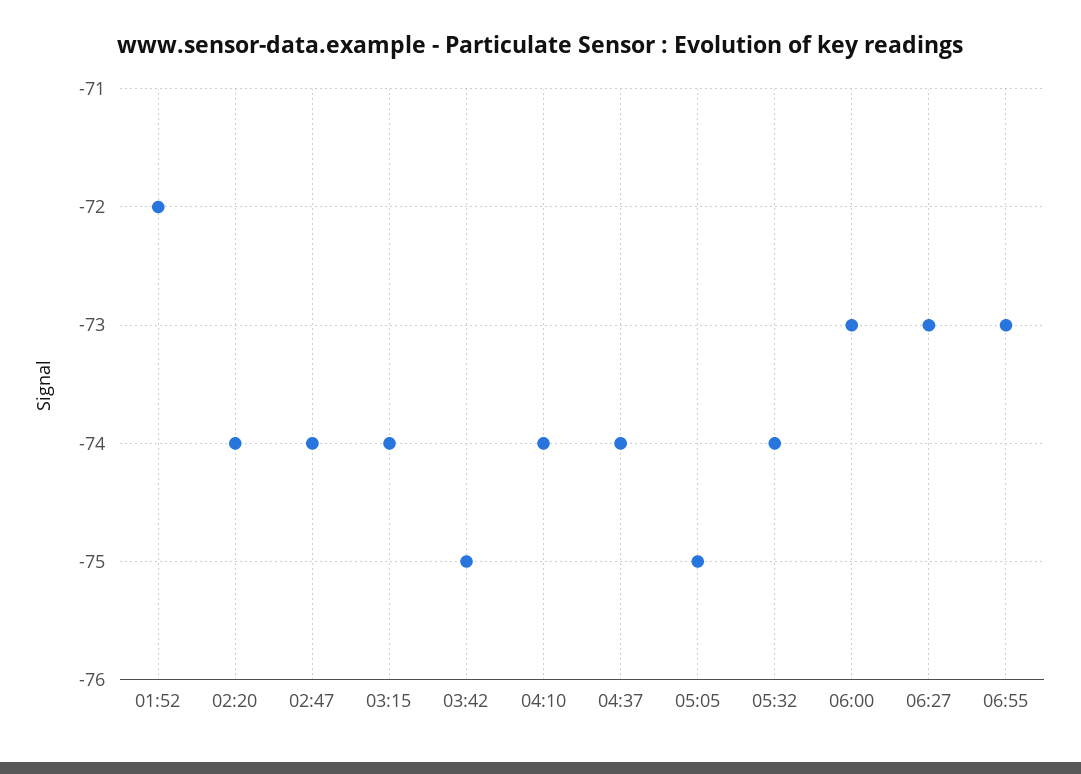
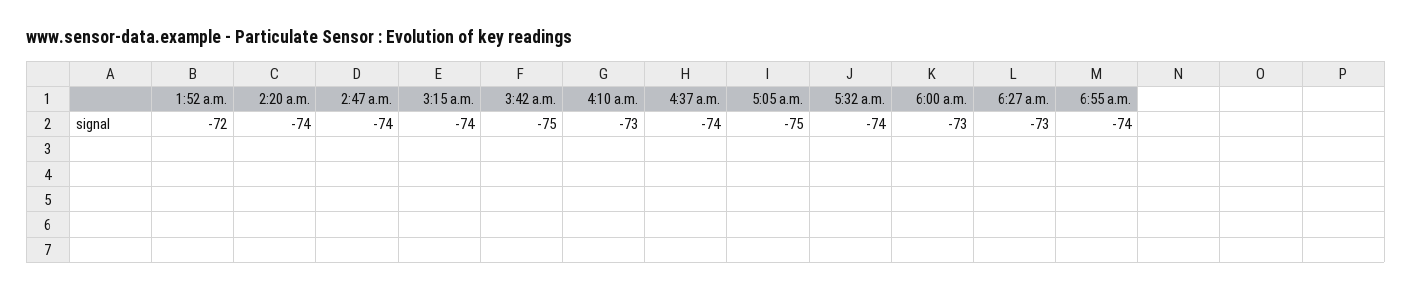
04:10: -74 -> -73
06:55: -73 -> -74

